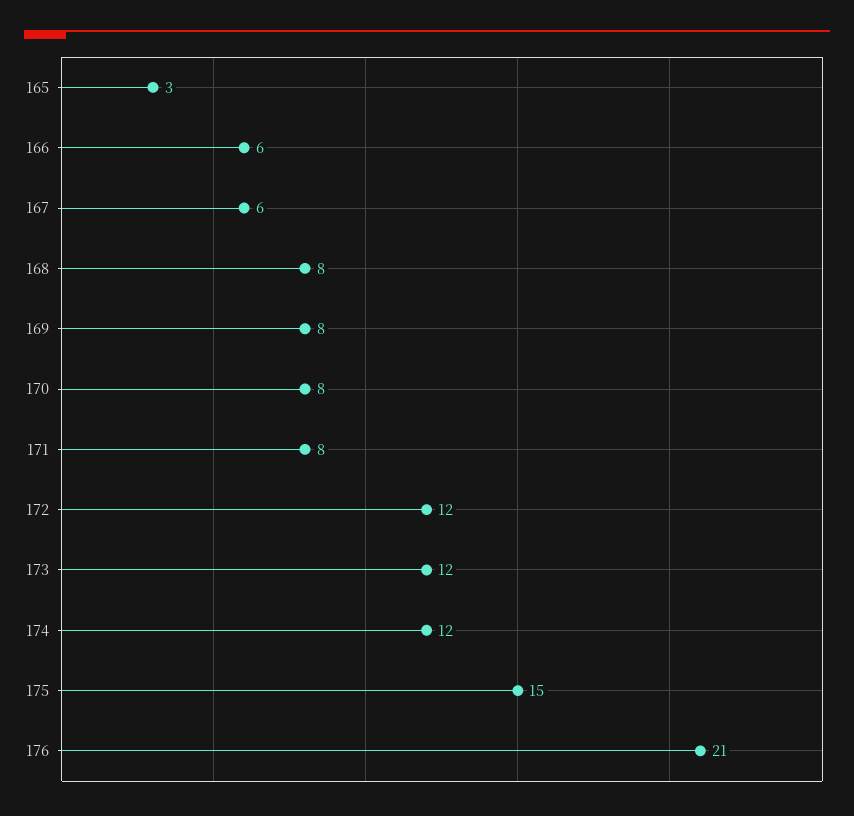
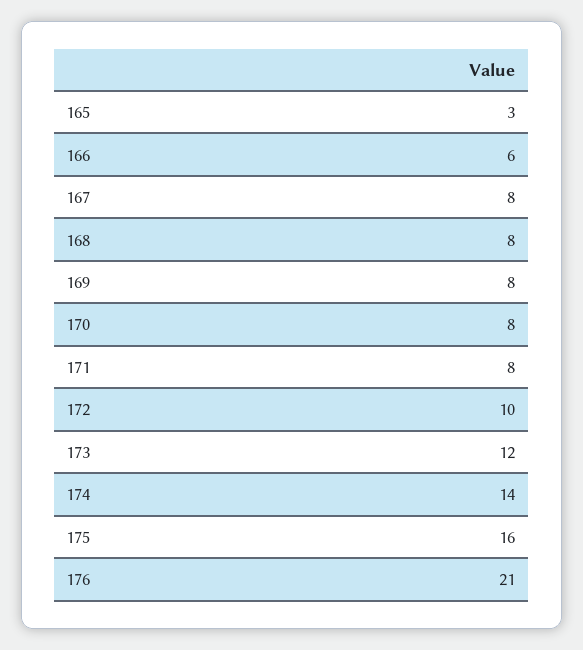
167: 6 -> 8
172: 12 -> 10
174: 12 -> 14
175: 15 -> 16

